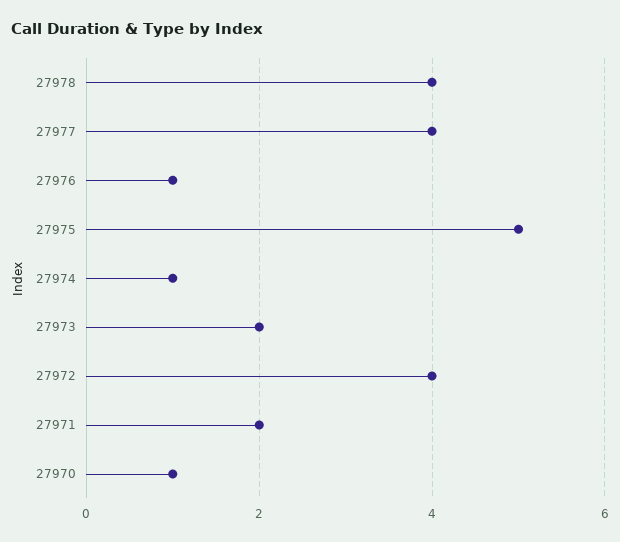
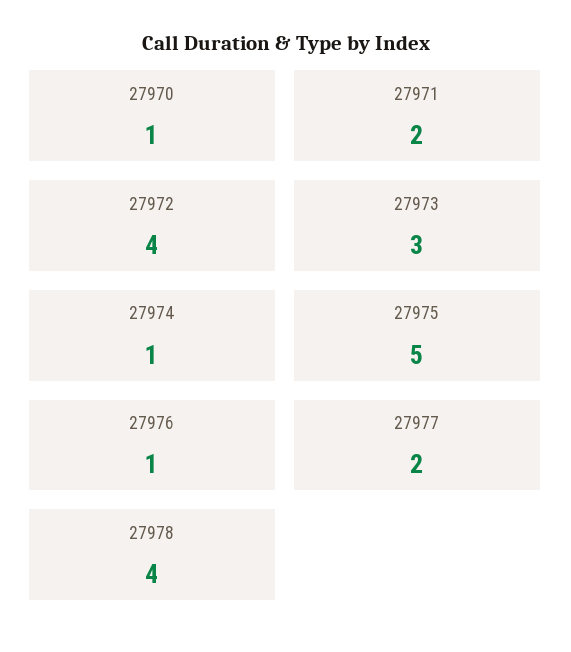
27977: 4 -> 2
27973: 2 -> 3

